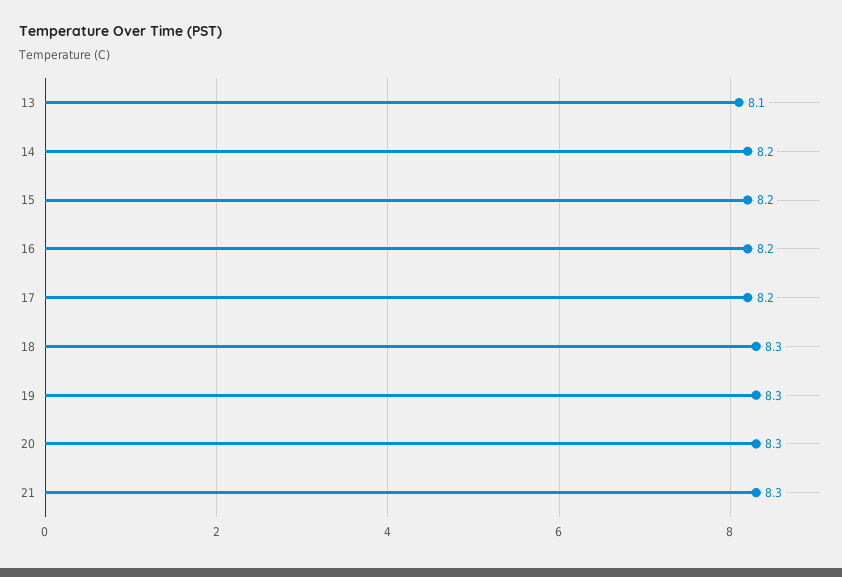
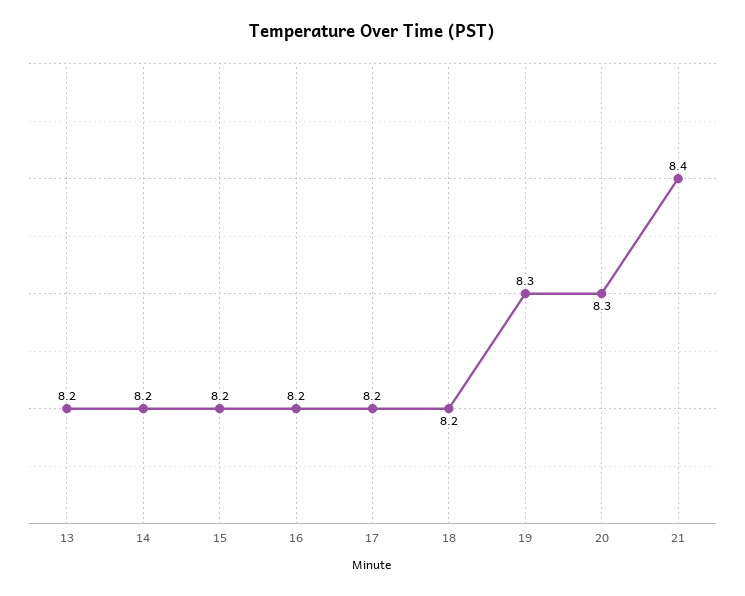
13: 8.1 -> 8.2
18: 8.3 -> 8.2
21: 8.3 -> 8.4

